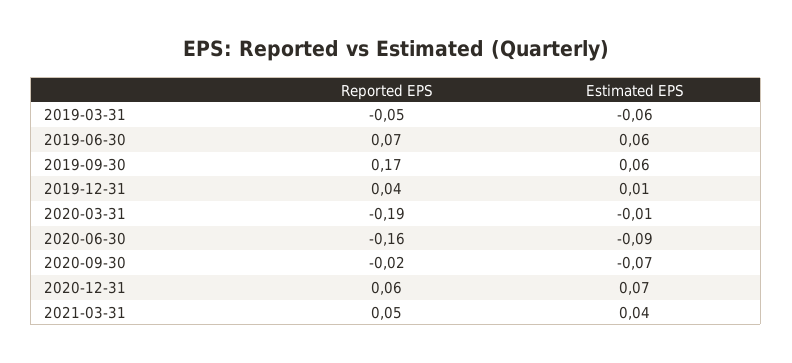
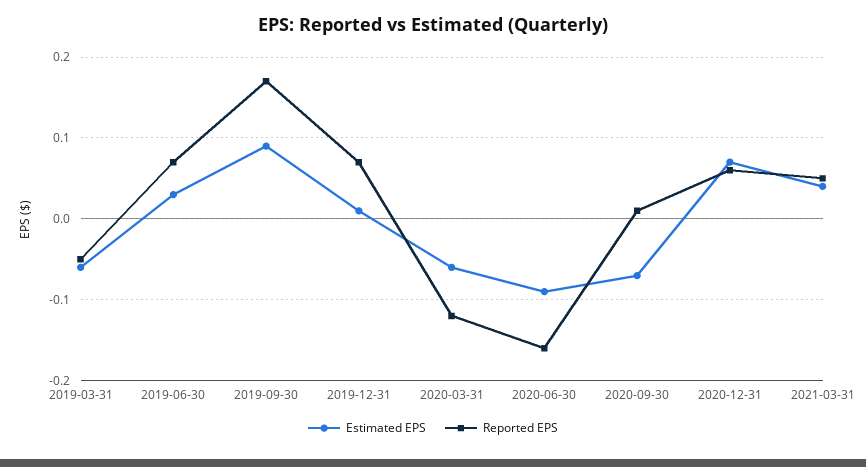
Estimated EPS, 2019-06-30: 0.06 -> 0.03
Estimated EPS, 2019-09-30: 0.06 -> 0.09
Reported EPS, 2019-12-31: 0.04 -> 0.07
Reported EPS, 2020-03-31: -0.19 -> -0.12
Estimated EPS, 2020-03-31: -0.01 -> -0.06
Reported EPS, 2020-09-30: -0.02 -> 0.01

